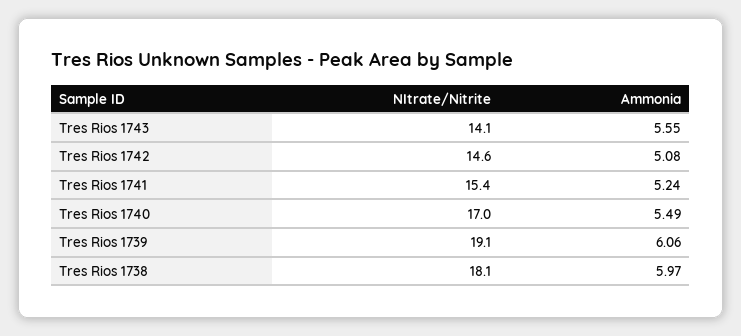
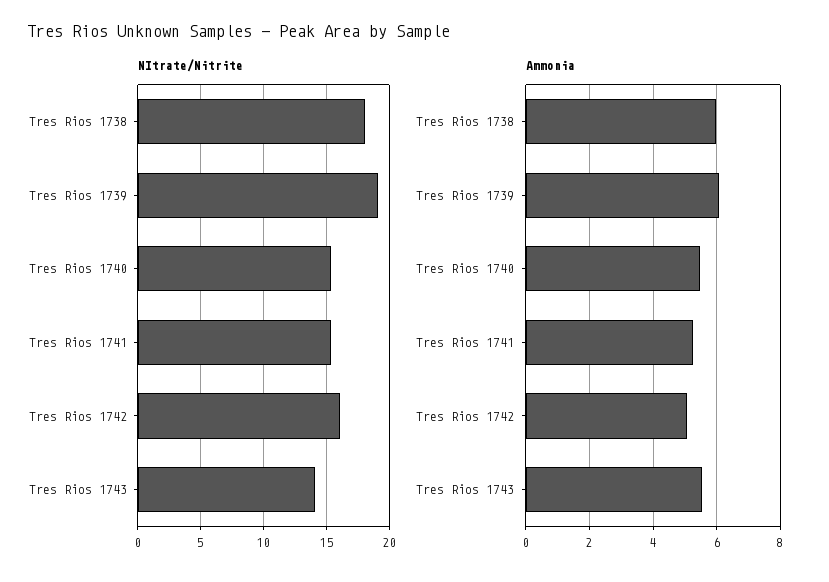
NItrate/Nitrite, Tres Rios 1742: 14.6 -> 16
NItrate/Nitrite, Tres Rios 1740: 17 -> 15.5

